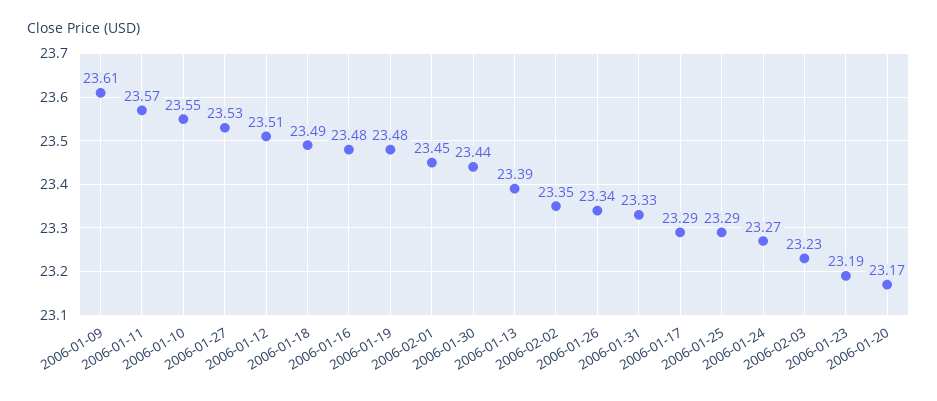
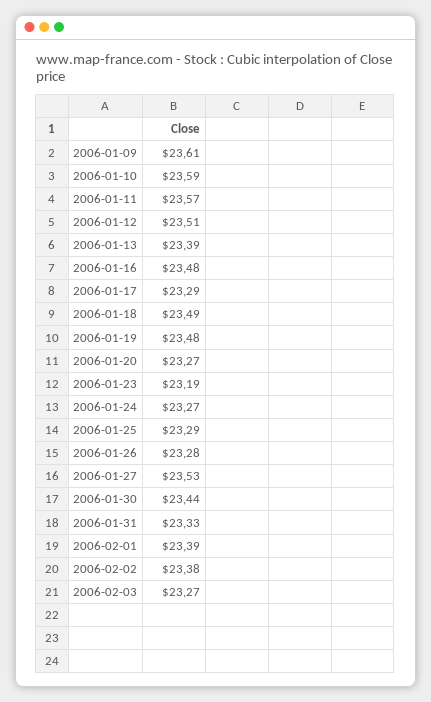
2006-01-10: 23.55 -> 23.59
2006-02-01: 23.45 -> 23.39
2006-02-02: 23.35 -> 23.38
2006-01-26: 23.34 -> 23.28
2006-02-03: 23.23 -> 23.27
2006-01-20: 23.17 -> 23.27

